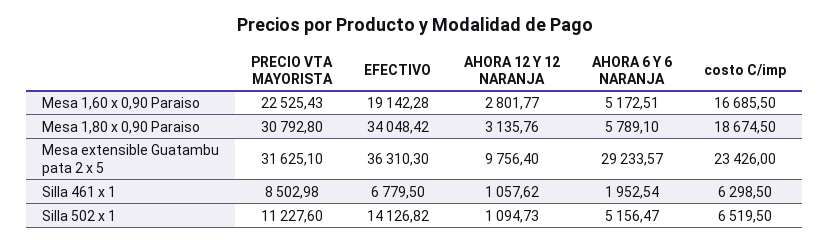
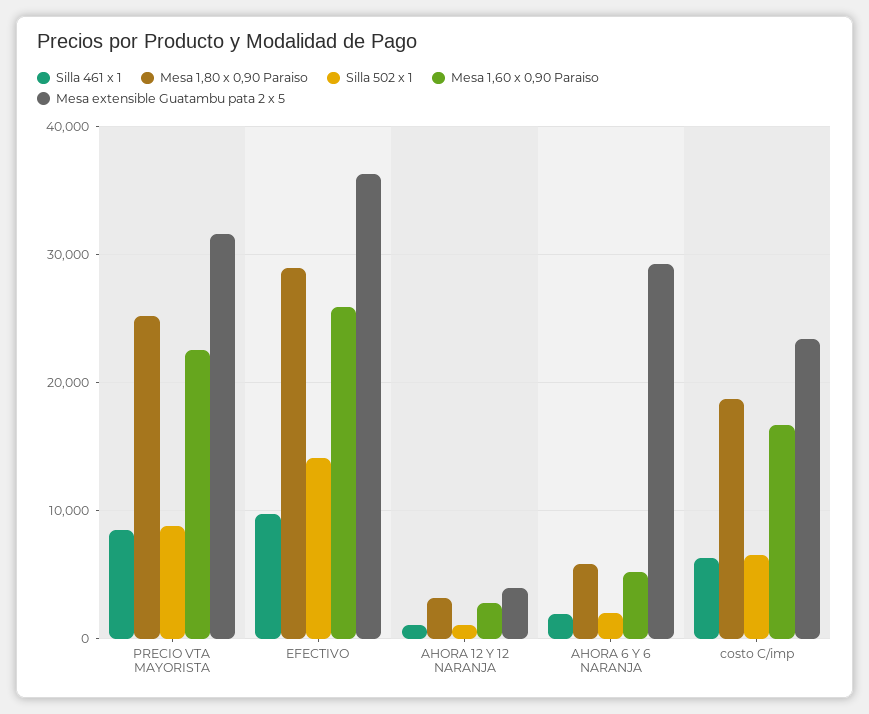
Mesa 1,60 x 0,90 Paraiso, EFECTIVO: 19142.28 -> 26000
Mesa 1,80 x 0,90 Paraiso, PRECIO VTA MAYORISTA: 30792.8 -> 25000
Mesa 1,80 x 0,90 Paraiso, EFECTIVO: 34048.42 -> 29000
Mesa extensible Guatambu pata 2 x 5, AHORA 12 Y 12 NARANJA: 9756.4 -> 4000
Silla 461 x 1, EFECTIVO: 6779.5 -> 10000
Silla 502 x 1, PRECIO VTA MAYORISTA: 11227.6 -> 9000
Silla 502 x 1, AHORA 6 Y 6 NARANJA: 5156.47 -> 2000

